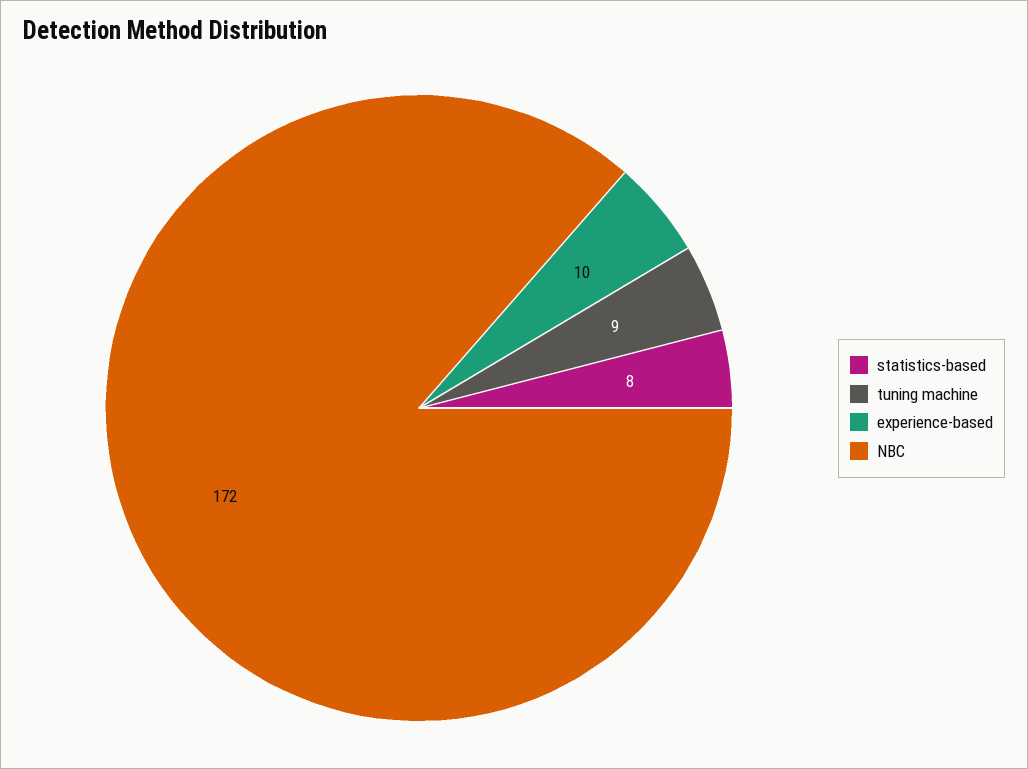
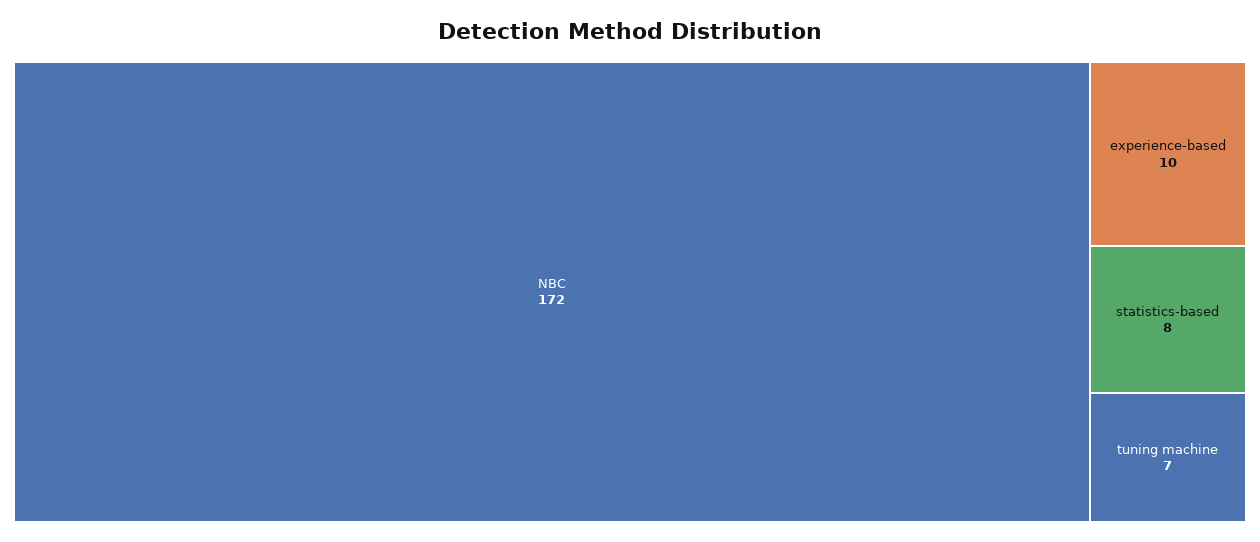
tuning machine: 9 -> 7

